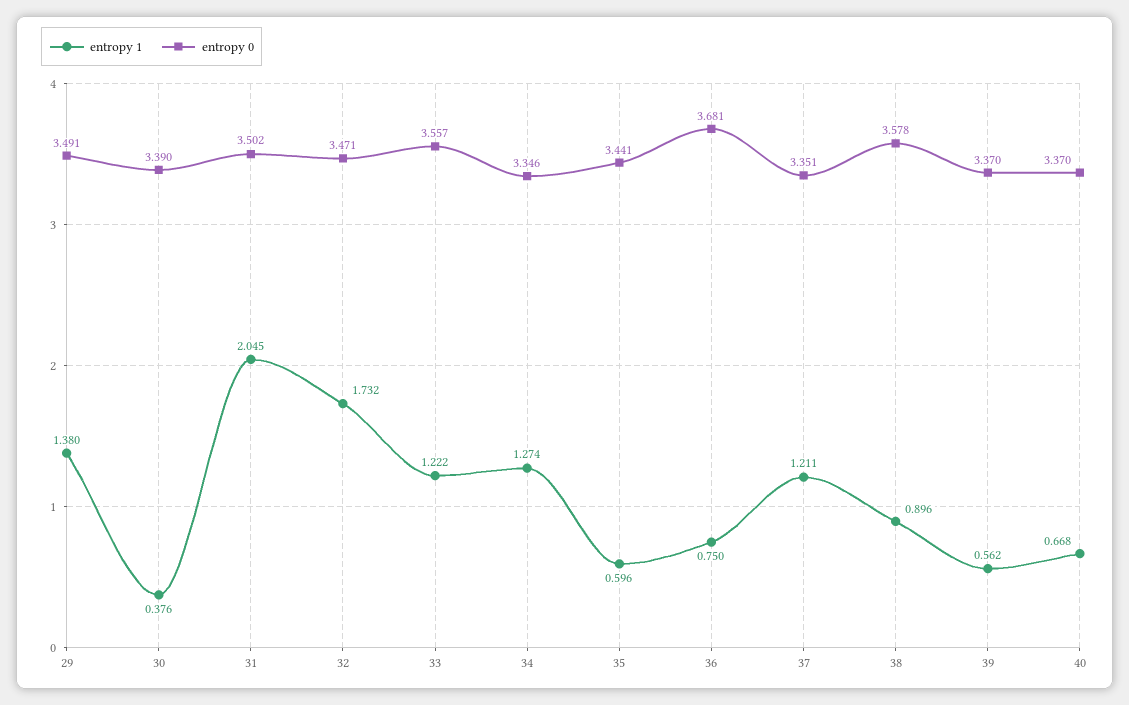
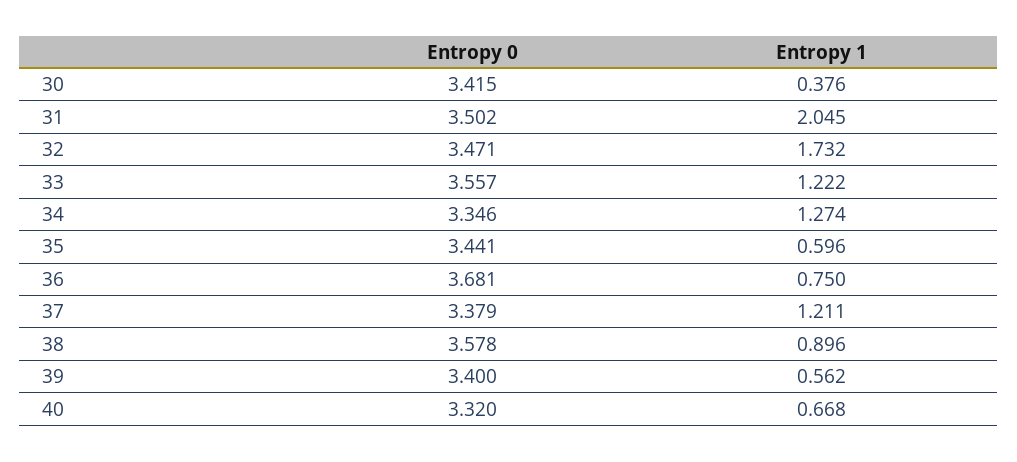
entropy 1, 29: 1.38 -> none
entropy 0, 29: 3.491 -> none
entropy 0, 30: 3.39 -> 3.415
entropy 0, 37: 3.351 -> 3.379
entropy 0, 39: 3.37 -> 3.4
entropy 0, 40: 3.37 -> 3.32

